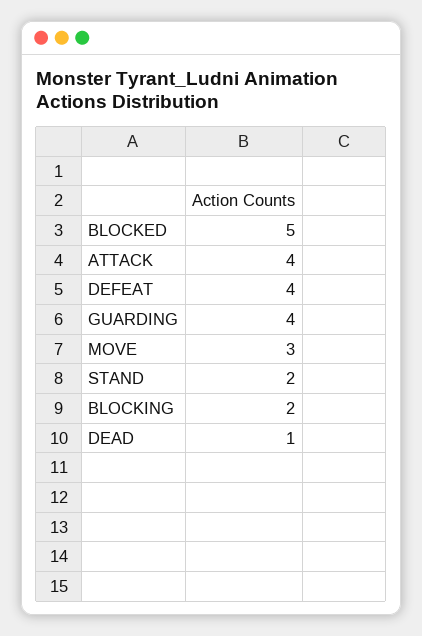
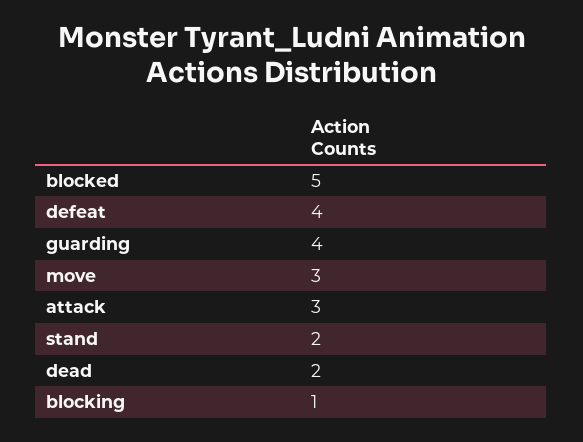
ATTACK: 4 -> 3
BLOCKING: 2 -> 1
DEAD: 1 -> 2

